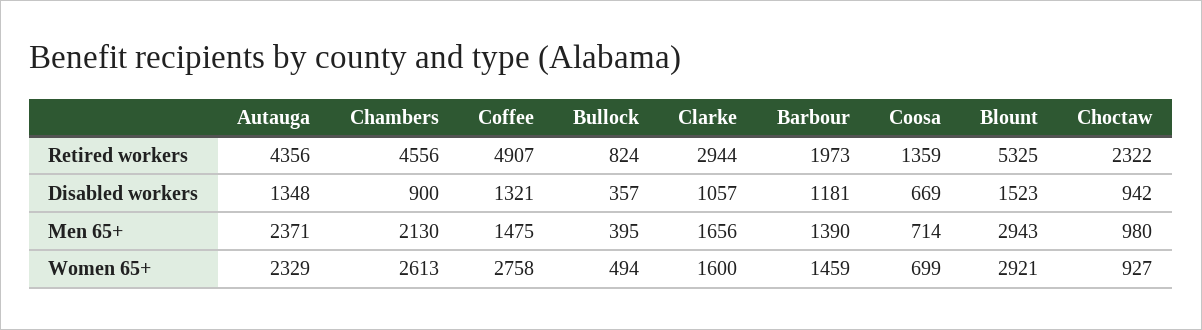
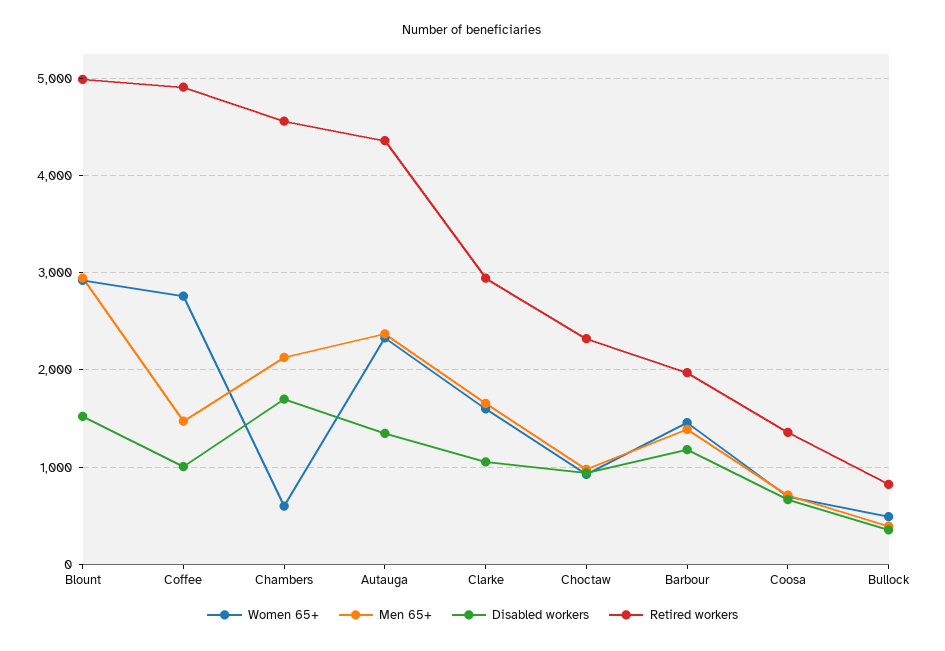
Retired workers, Blount: 5325 -> 5000
Disabled workers, Chambers: 900 -> 1700
Disabled workers, Coffee: 1321 -> 1000
Women 65+, Chambers: 2613 -> 600

